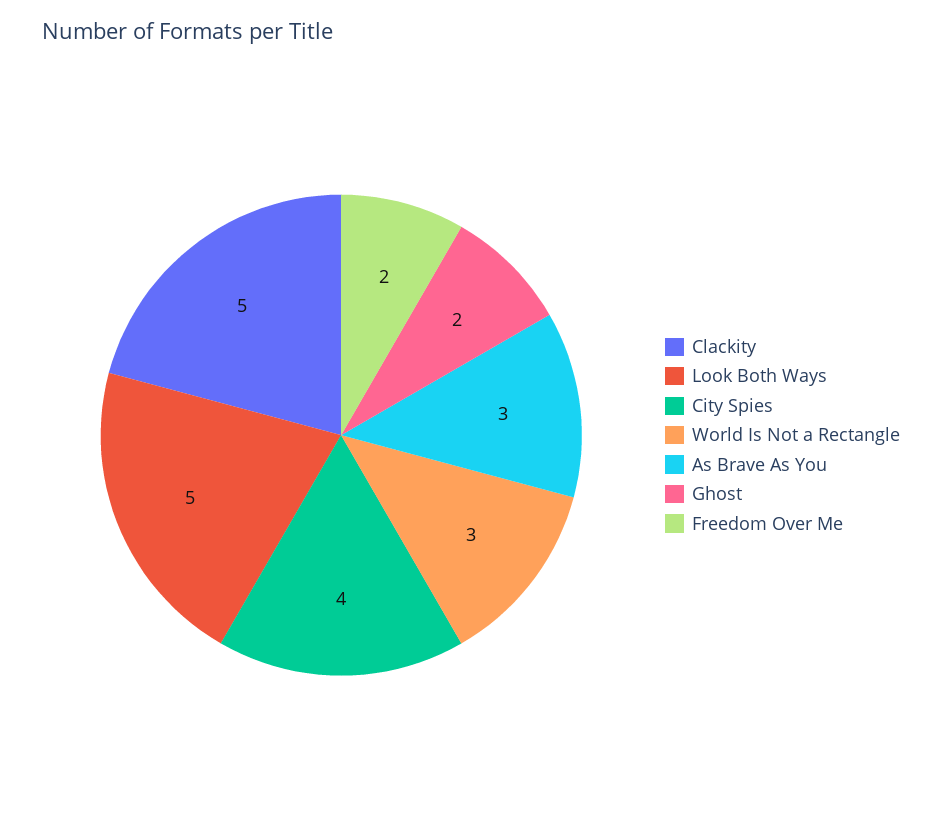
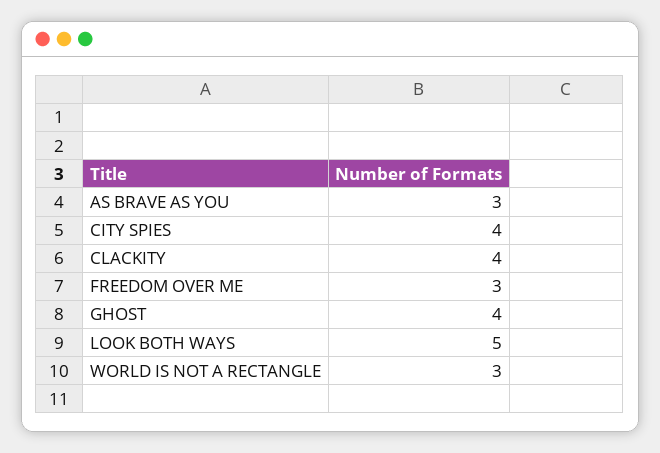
Clackity: 5 -> 4
Ghost: 2 -> 4
Freedom Over Me: 2 -> 3

